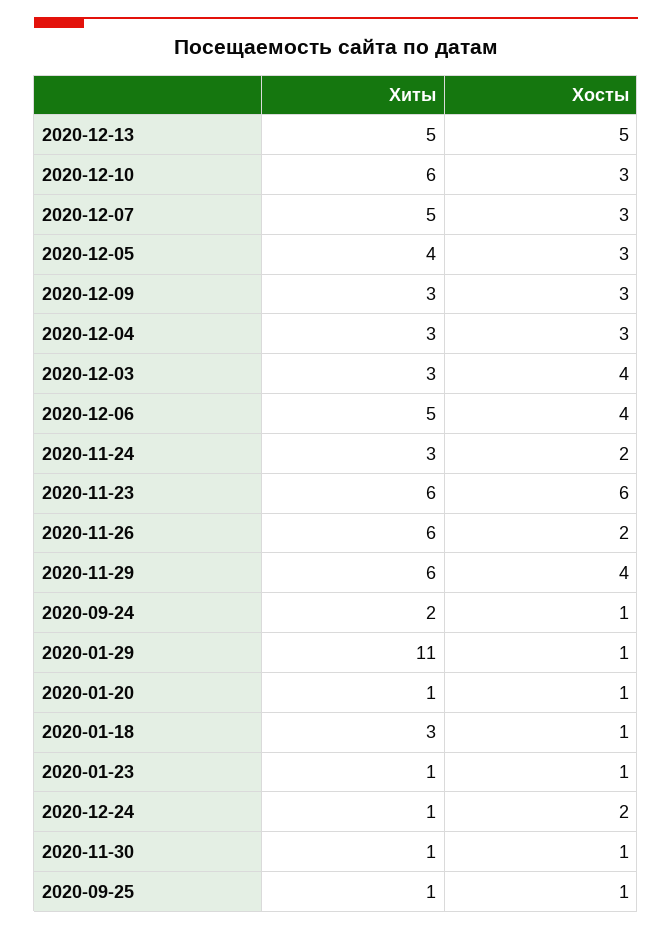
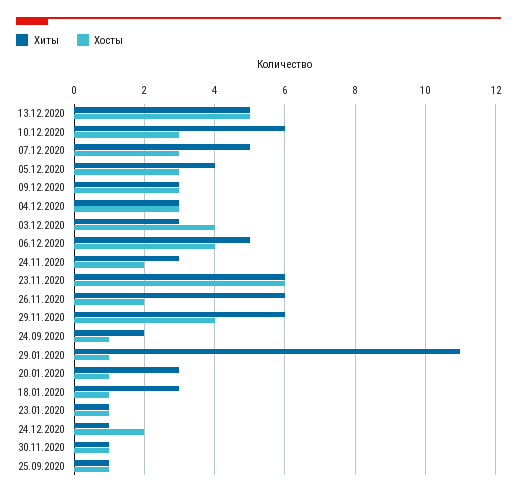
Хиты, 2020-01-20: 1 -> 3

